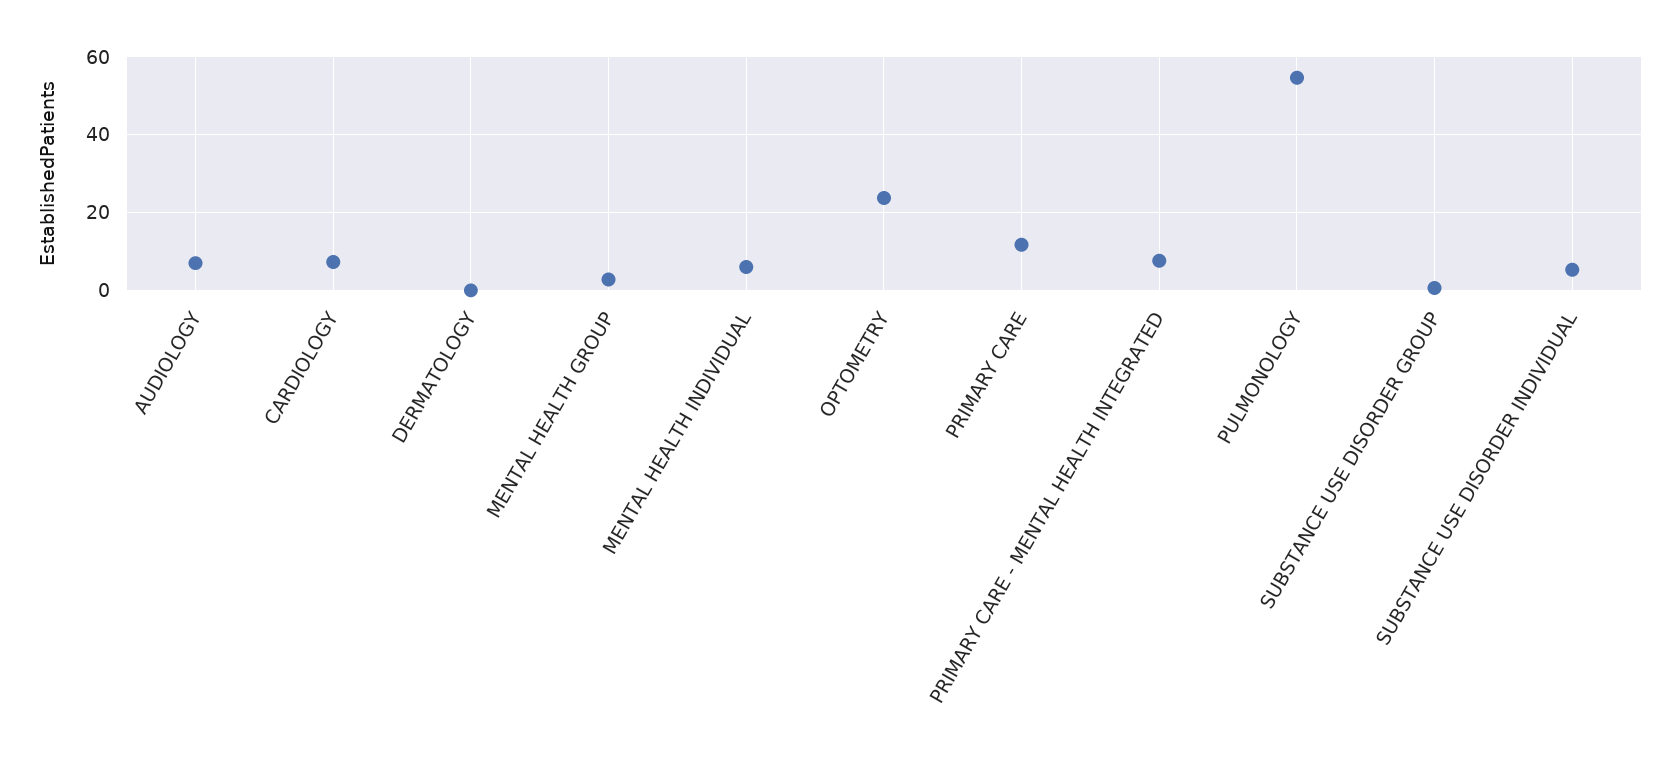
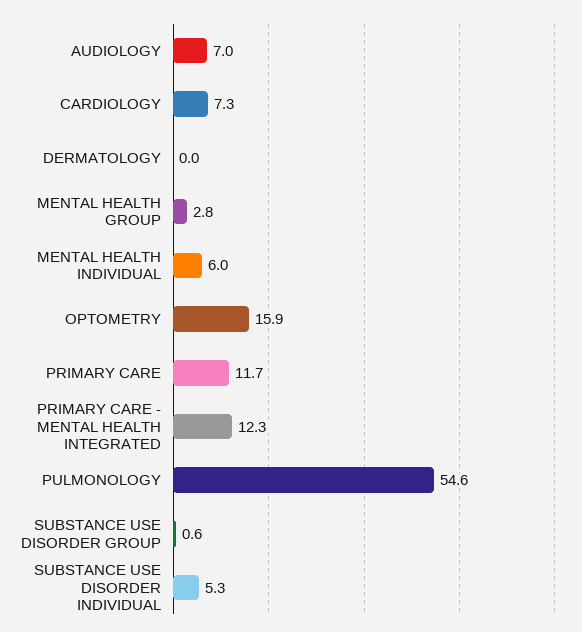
OPTOMETRY: 24 -> 15.9
PRIMARY CARE - MENTAL HEALTH INTEGRATED: 8 -> 12.3

